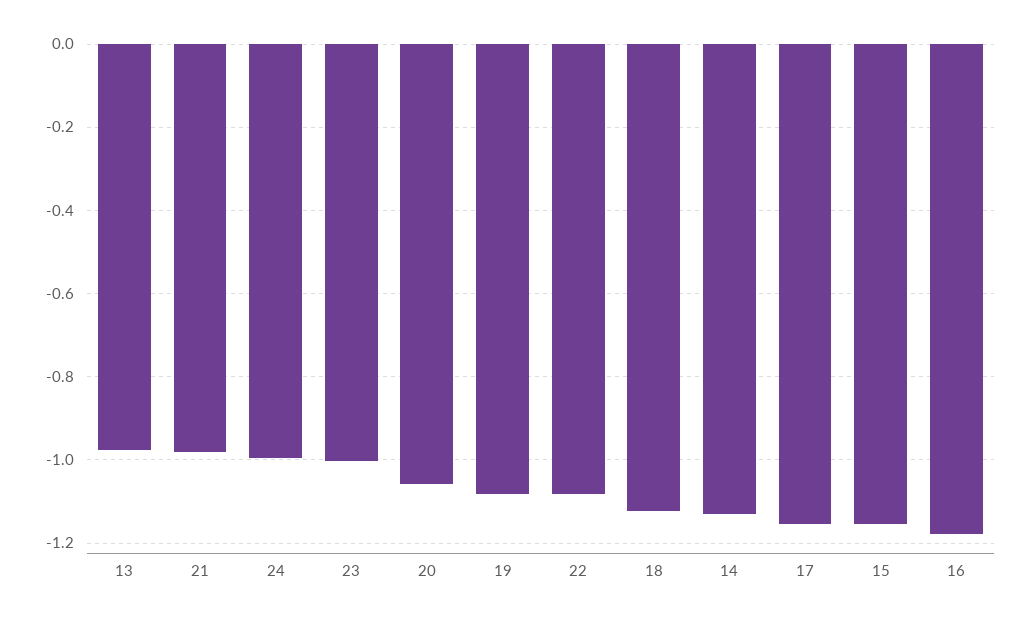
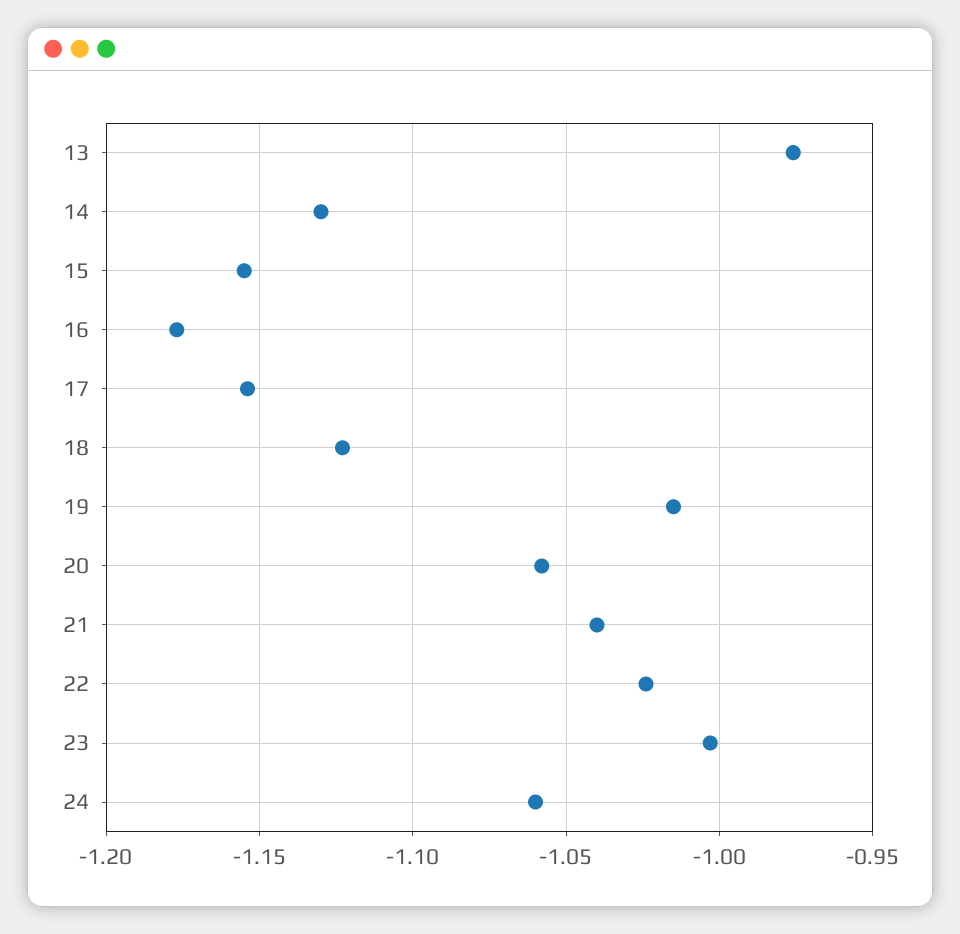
21: -0.98 -> -1.04
24: -1 -> -1.06
19: -1.08 -> -1.015
22: -1.08 -> -1.025

